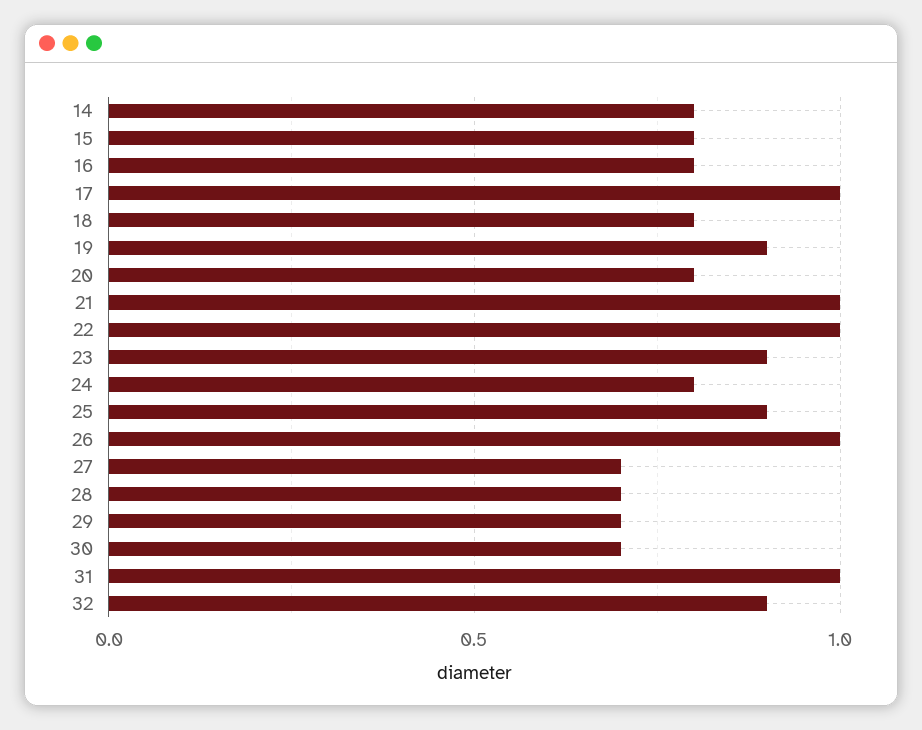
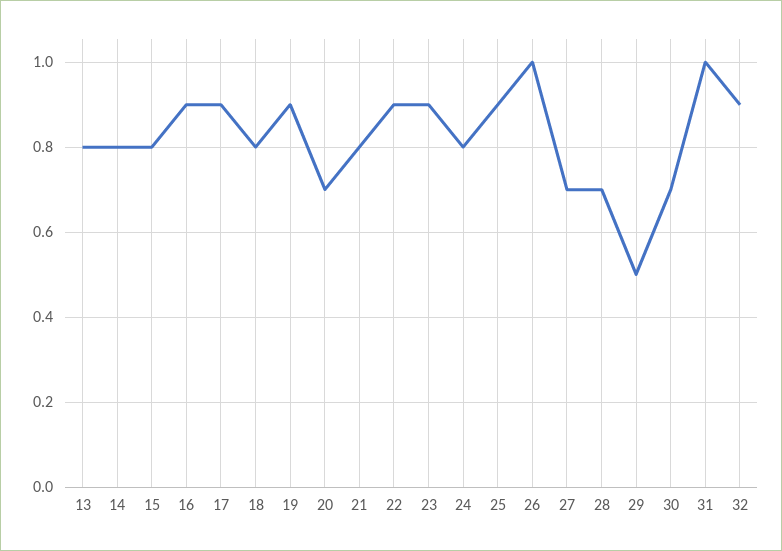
16: 0.8 -> 0.9
17: 1 -> 0.9
20: 0.8 -> 0.7
21: 1 -> 0.8
22: 1 -> 0.9
29: 0.7 -> 0.5
13: none -> 0.8

